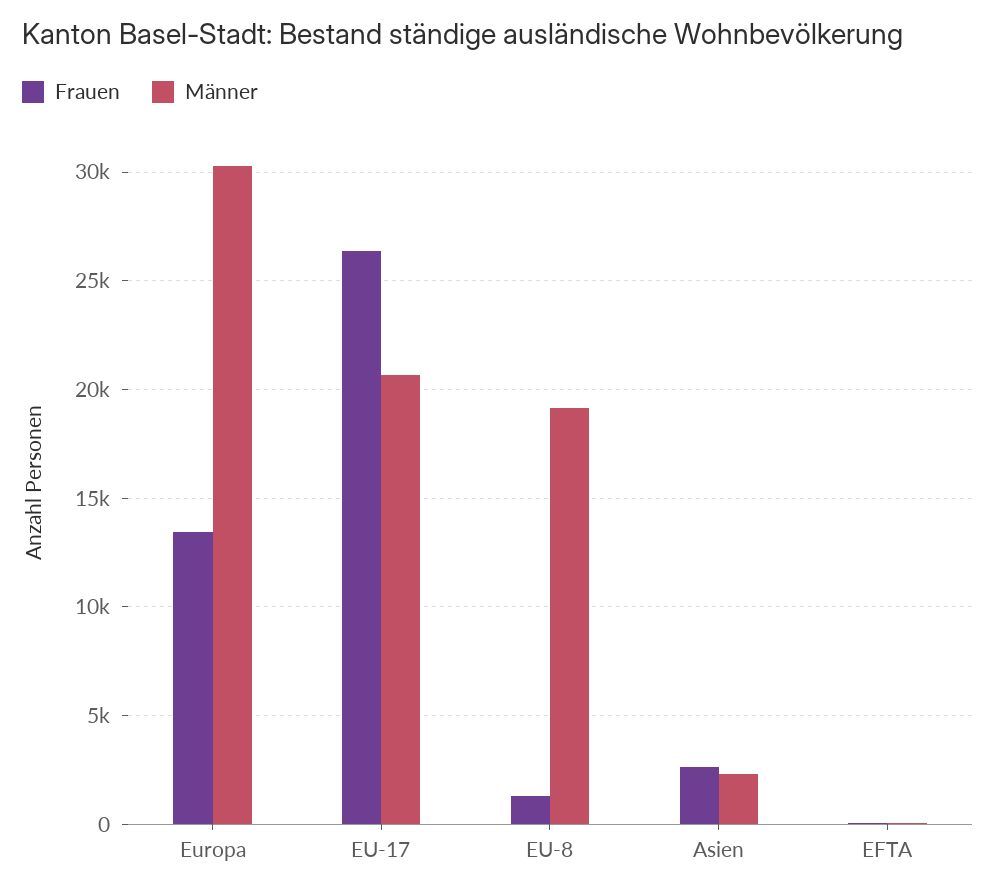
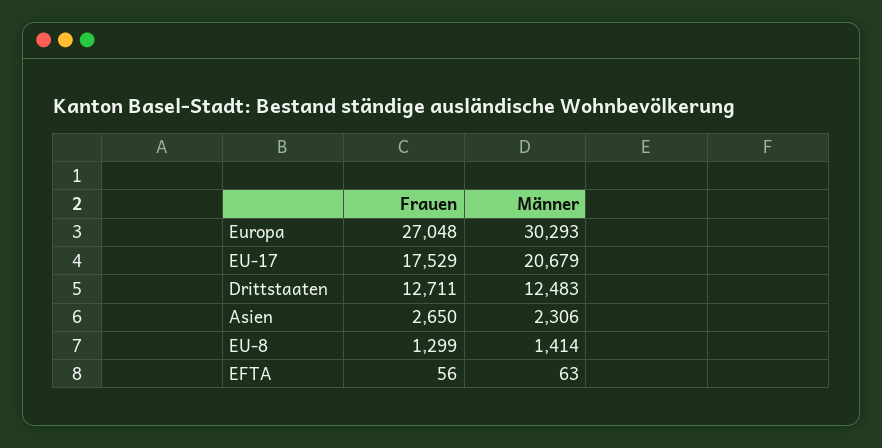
Frauen, Europa: 13500 -> 27048
Frauen, EU-17: 26500 -> 17529
Männer, EU-8: 19000 -> 1414
Frauen, Drittstaaten: none -> 12711
Männer, Drittstaaten: none -> 12483

